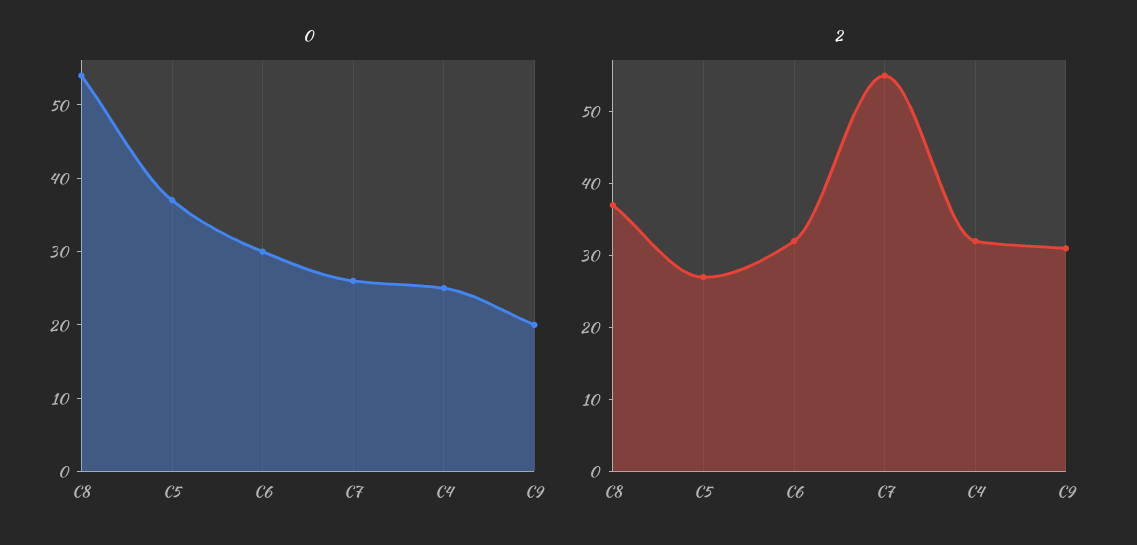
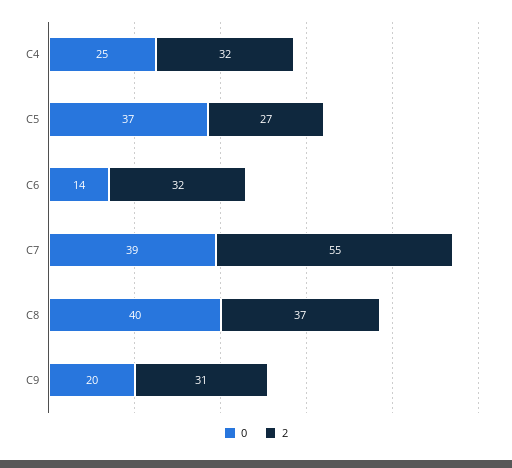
0, C8: 55 -> 40
0, C6: 30 -> 14
0, C7: 25 -> 39

